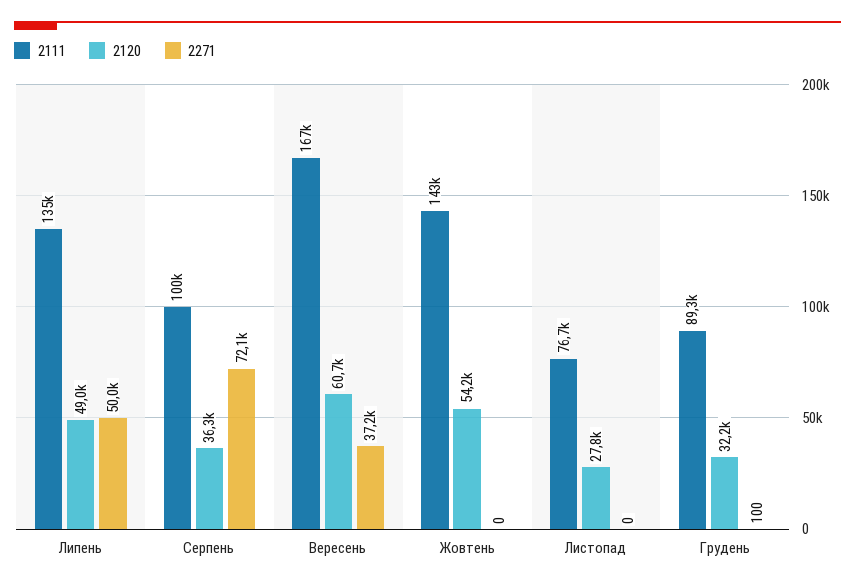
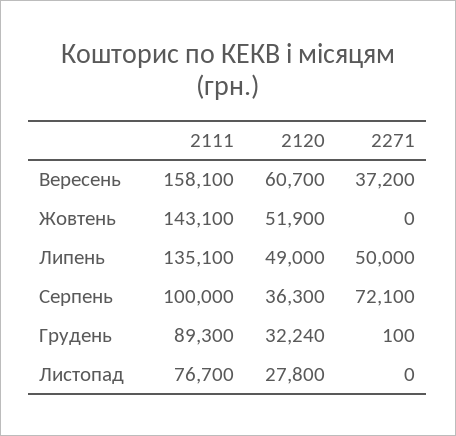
2111, Вересень: 167000 -> 158100
2120, Жовтень: 54200 -> 51900

